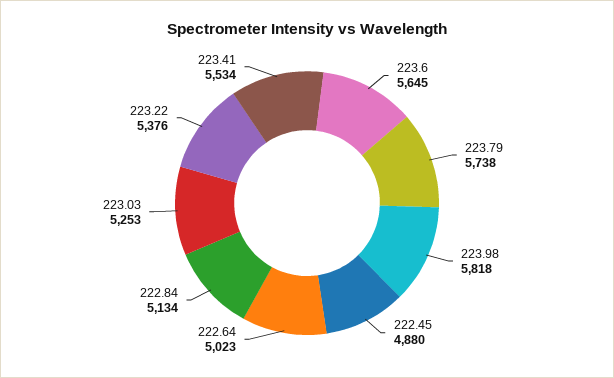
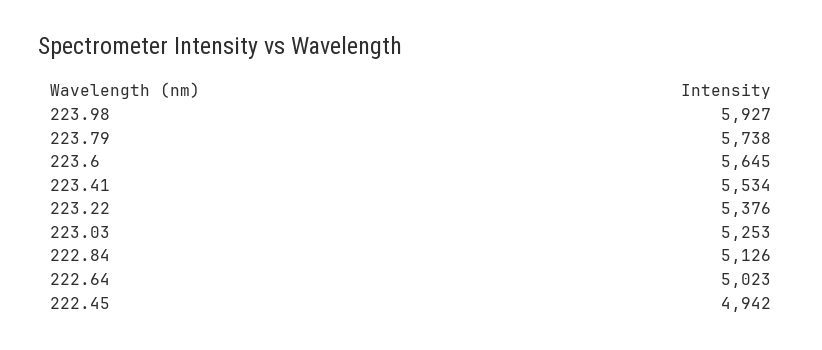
223.98: 5818 -> 5927
222.45: 4880 -> 4942
222.84: 5134 -> 5126

